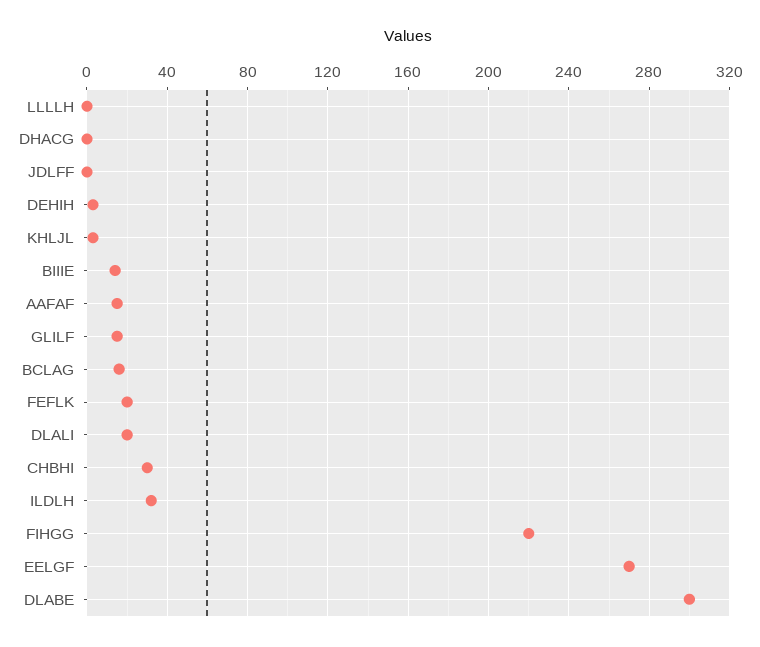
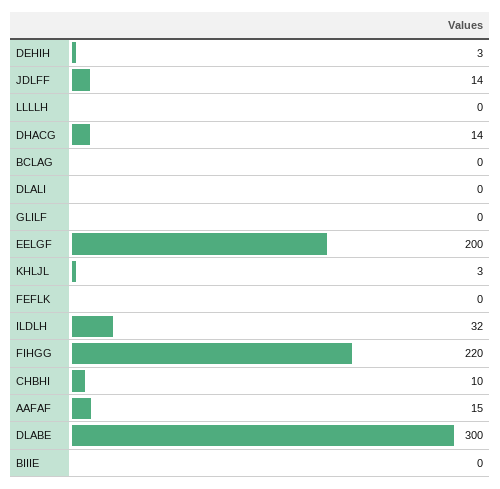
DHACG: 0 -> 14
JDLFF: 0 -> 14
BIIIE: 15 -> 0
GLILF: 15 -> 0
BCLAG: 15 -> 0
FEFLK: 20 -> 0
DLALI: 20 -> 0
CHBHI: 30 -> 10
EELGF: 270 -> 200

